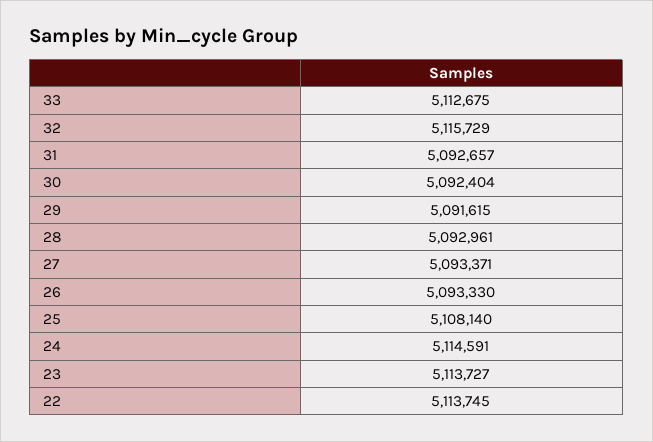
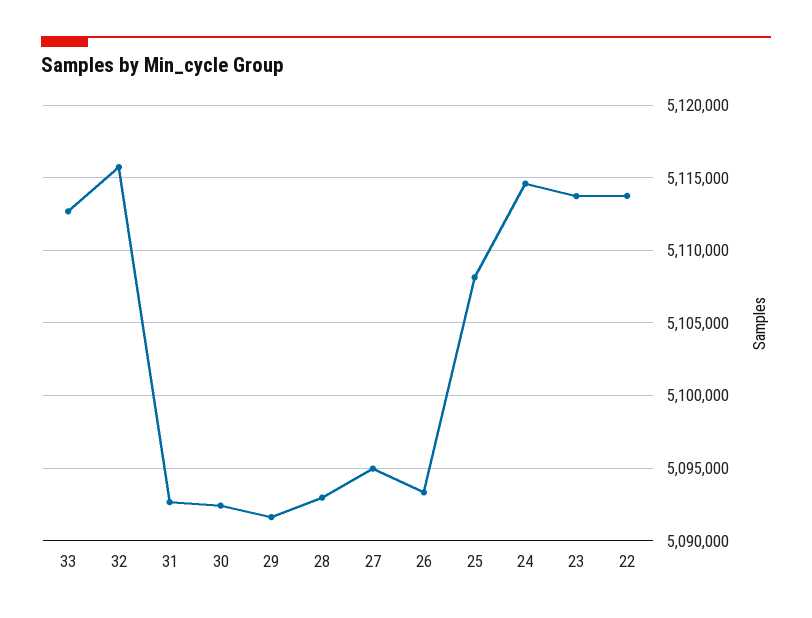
27: 5093371 -> 5095000

